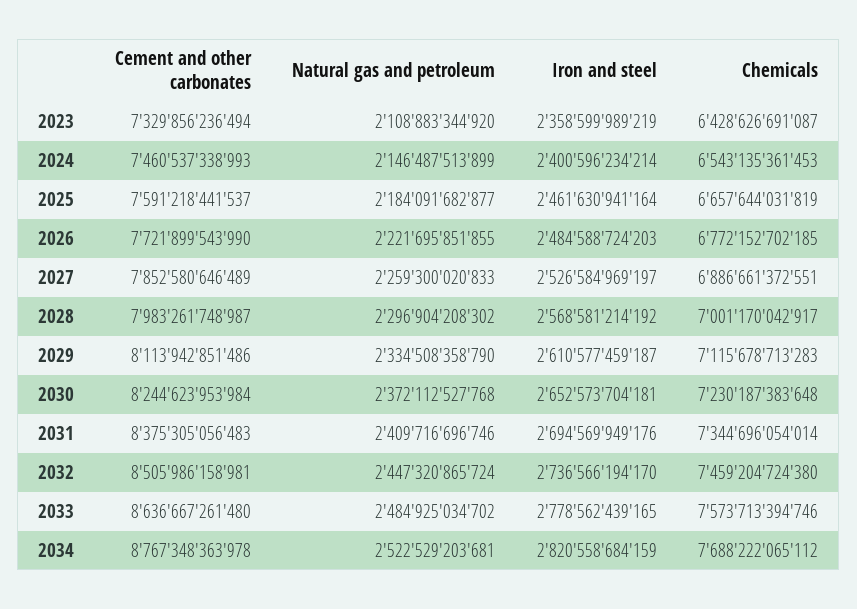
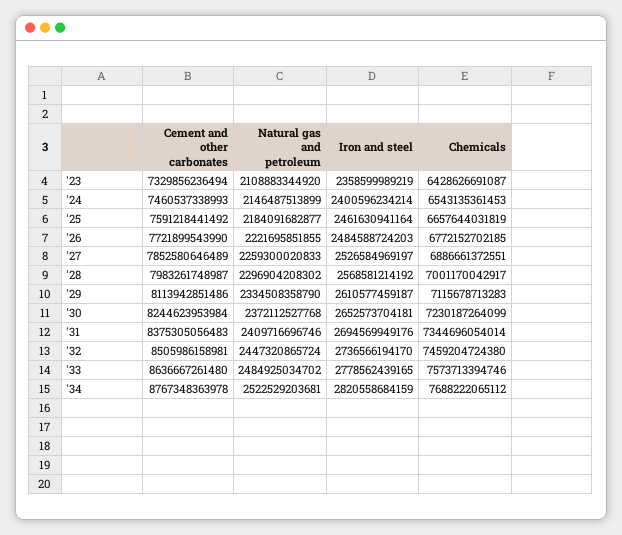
Cement and other carbonates, 2025: 7591218441537 -> 7591218441492
Chemicals, 2030: 7230187383648 -> 7230187264099

